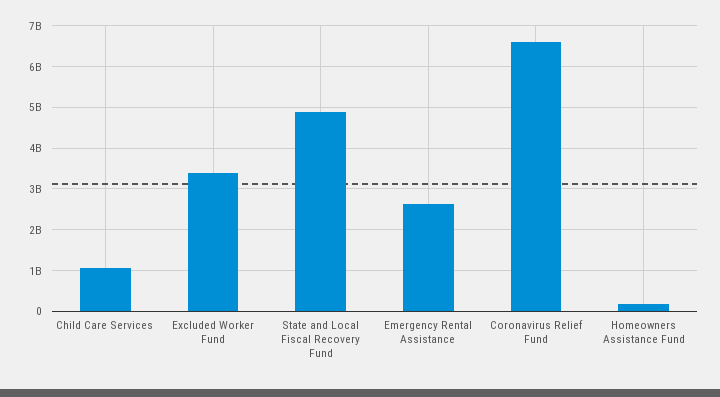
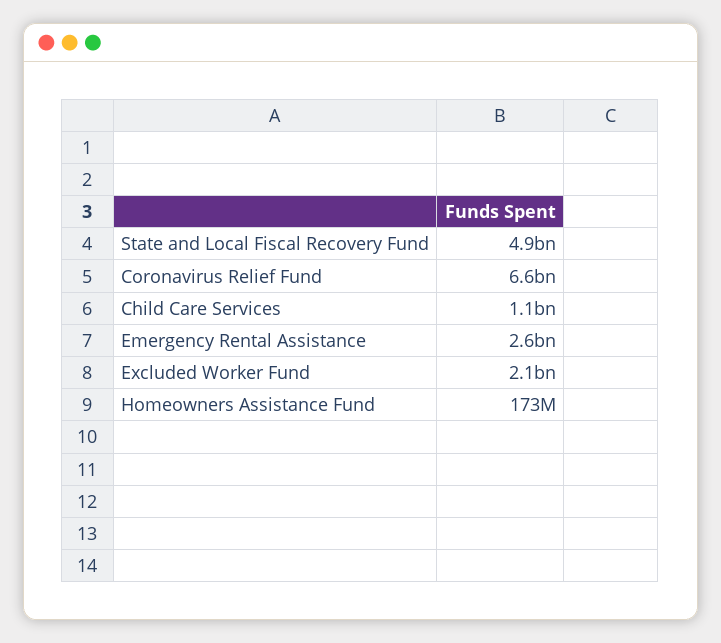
Excluded Worker Fund: 3400000000 -> 2100000000

